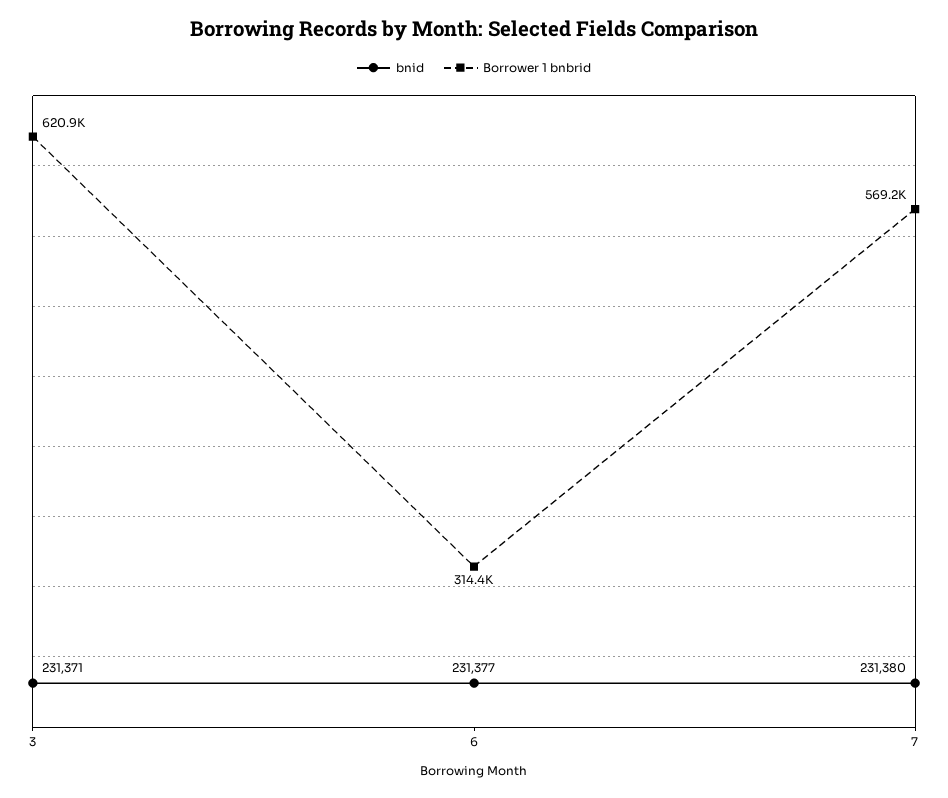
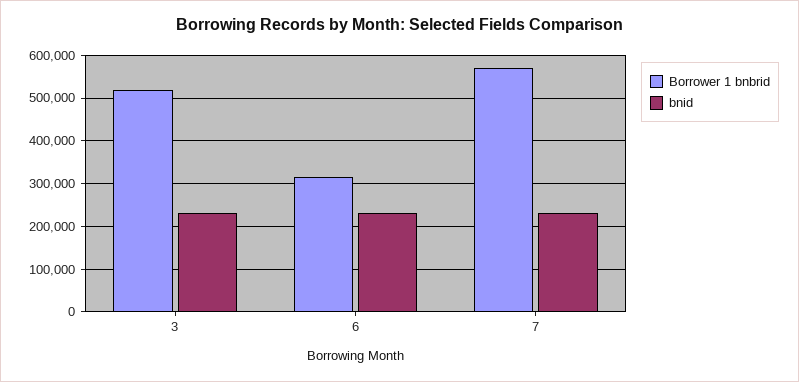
Borrower 1 bnbrid, 3: 620900 -> 520000

